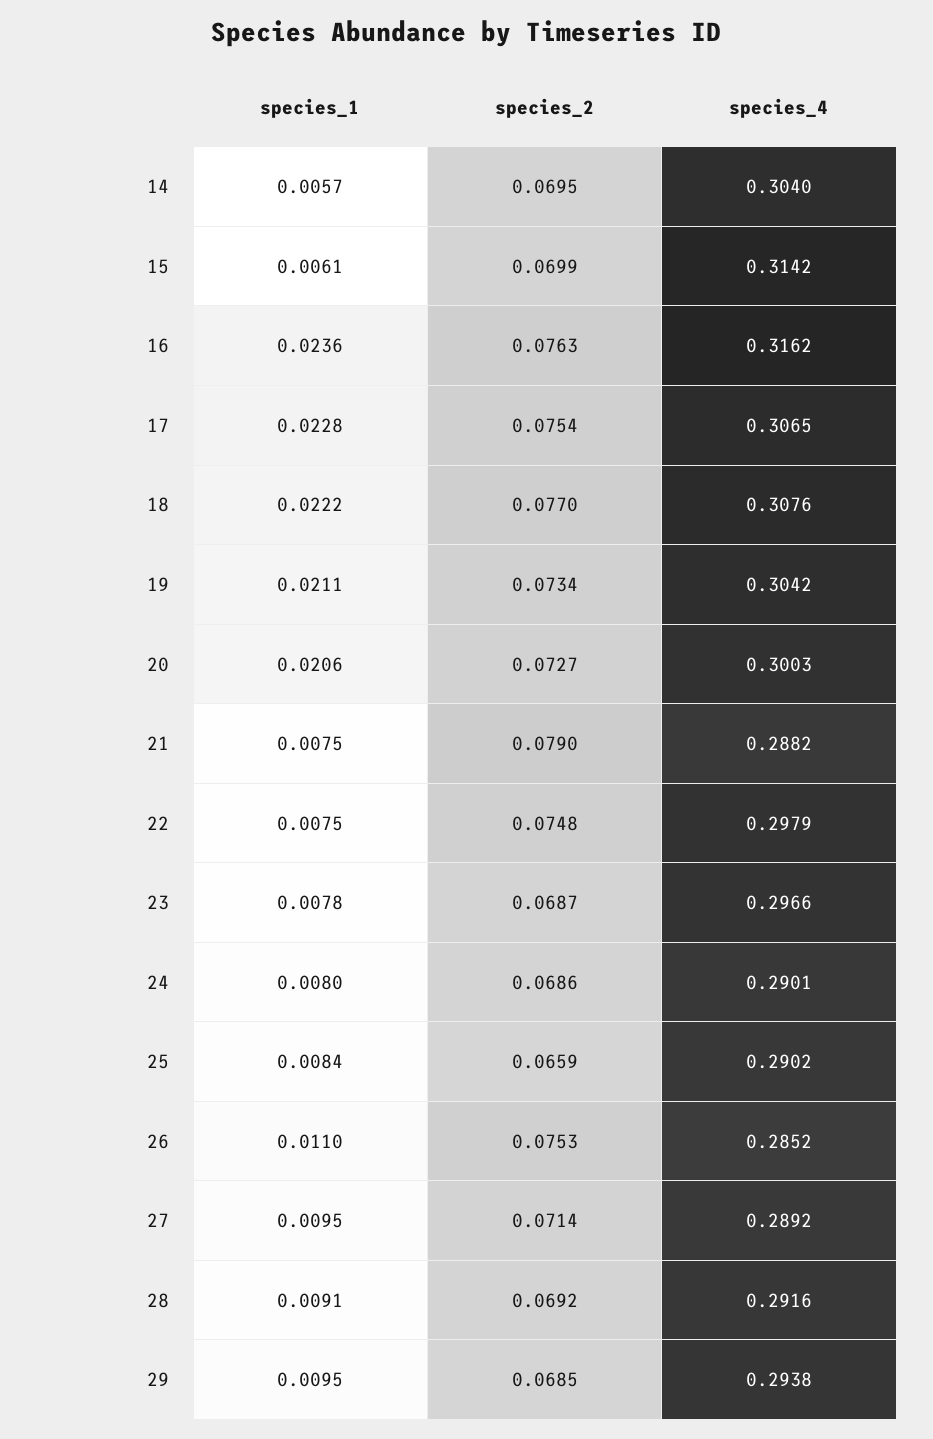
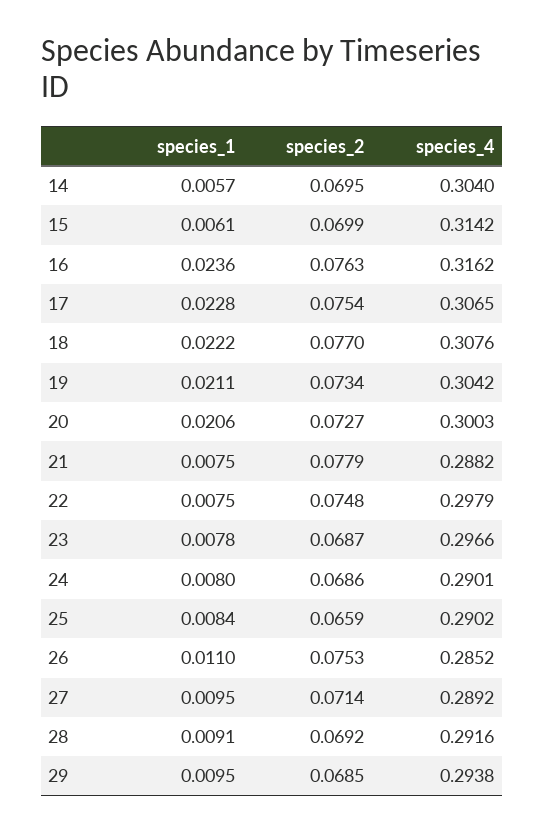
species_2, 21: 0.079 -> 0.0779

